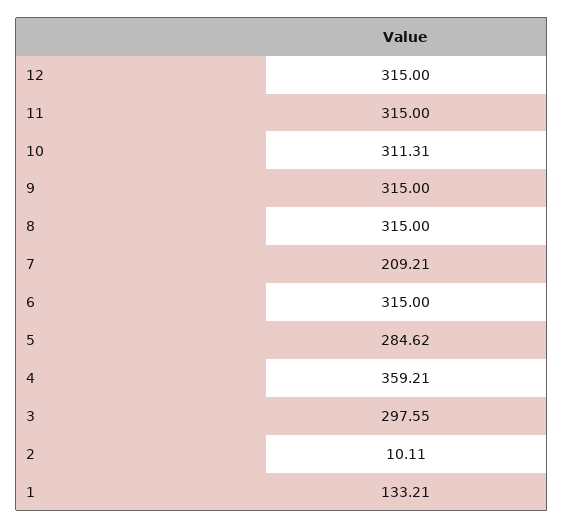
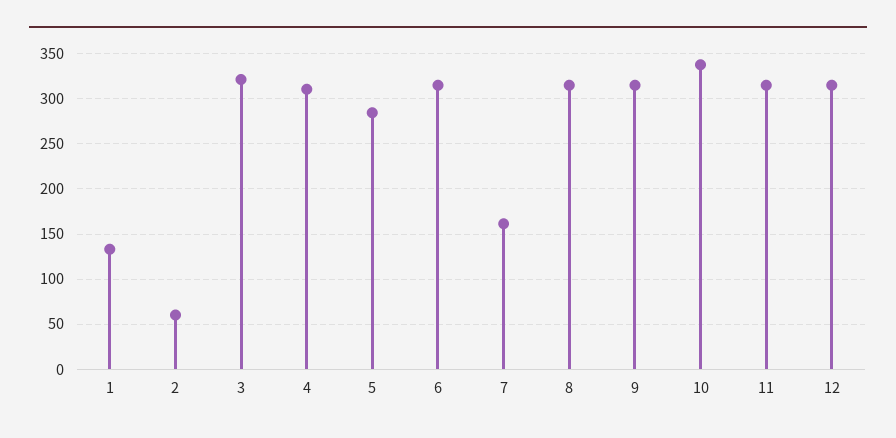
10: 311.31 -> 340
7: 209.21 -> 160
4: 359.21 -> 310
3: 297.55 -> 320
2: 10.11 -> 60

